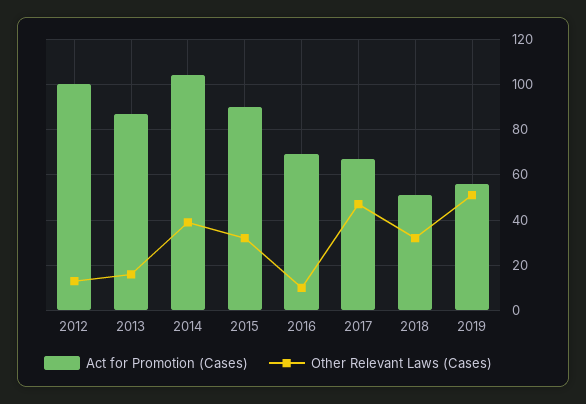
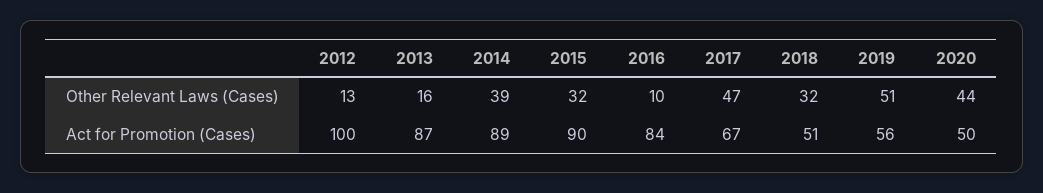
Act for Promotion (Cases), 2014: 105 -> 89
Act for Promotion (Cases), 2016: 70 -> 84
Other Relevant Laws (Cases), 2020: none -> 44
Act for Promotion (Cases), 2020: none -> 50

